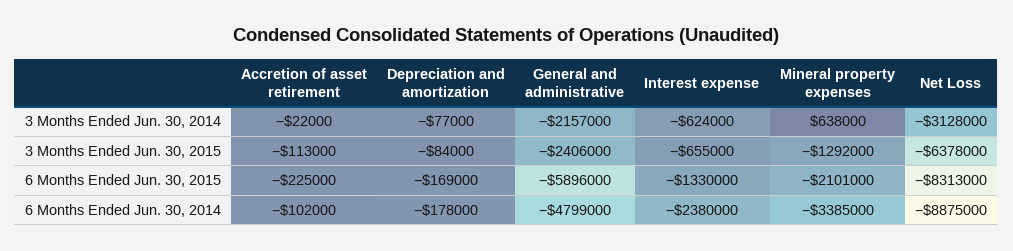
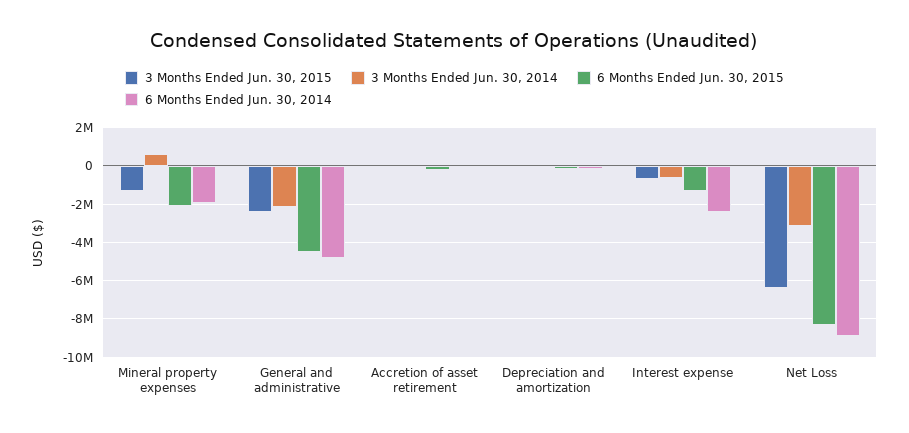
6 Months Ended Jun. 30, 2015, General and administrative: -5896000 -> -4500000
6 Months Ended Jun. 30, 2014, Mineral property expenses: -3385000 -> -2000000

